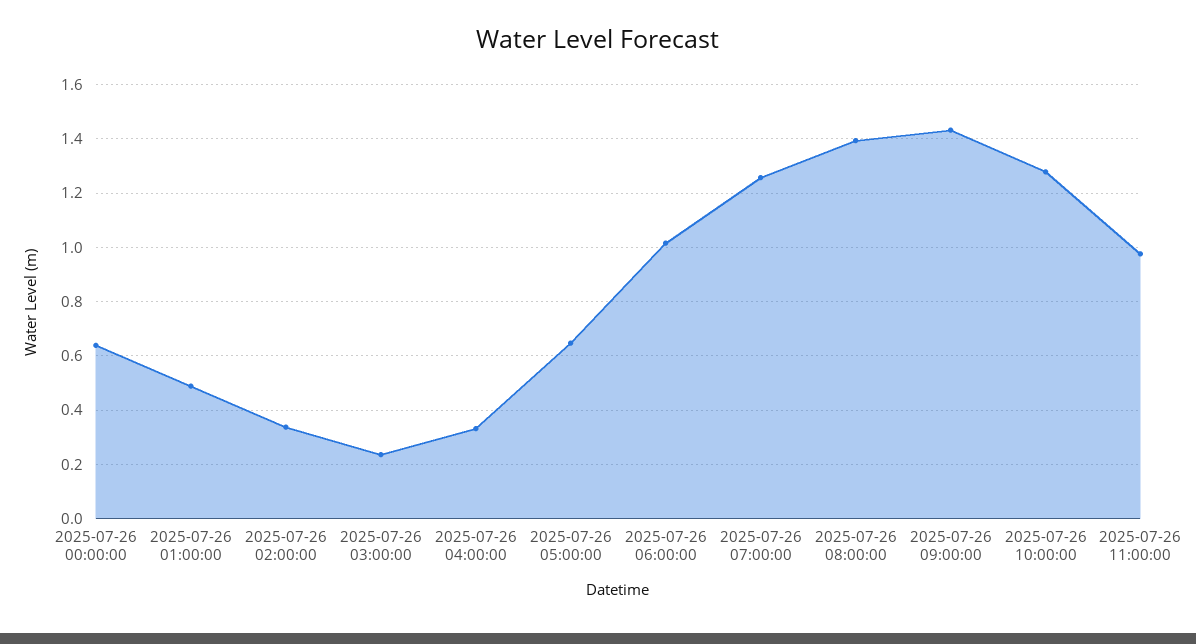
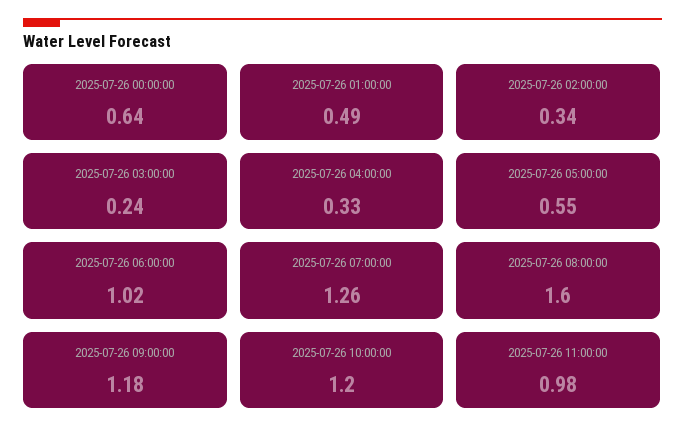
2025-07-26 05:00:00: 0.65 -> 0.55
2025-07-26 08:00:00: 1.4 -> 1.6
2025-07-26 09:00:00: 1.425 -> 1.18
2025-07-26 10:00:00: 1.275 -> 1.2

